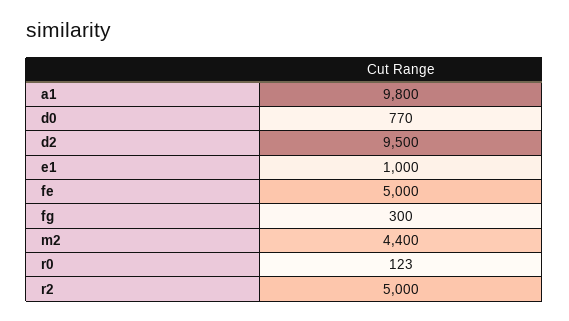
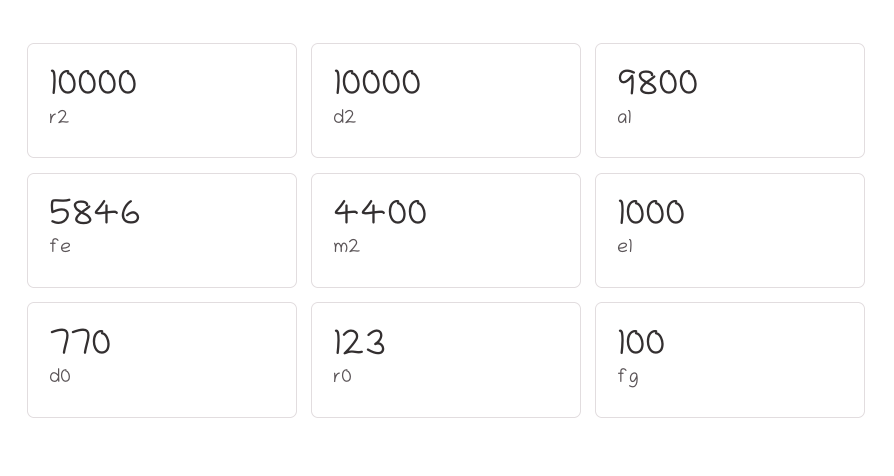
d2: 9500 -> 10000
fe: 5000 -> 5846
fg: 300 -> 100
r2: 5000 -> 10000

